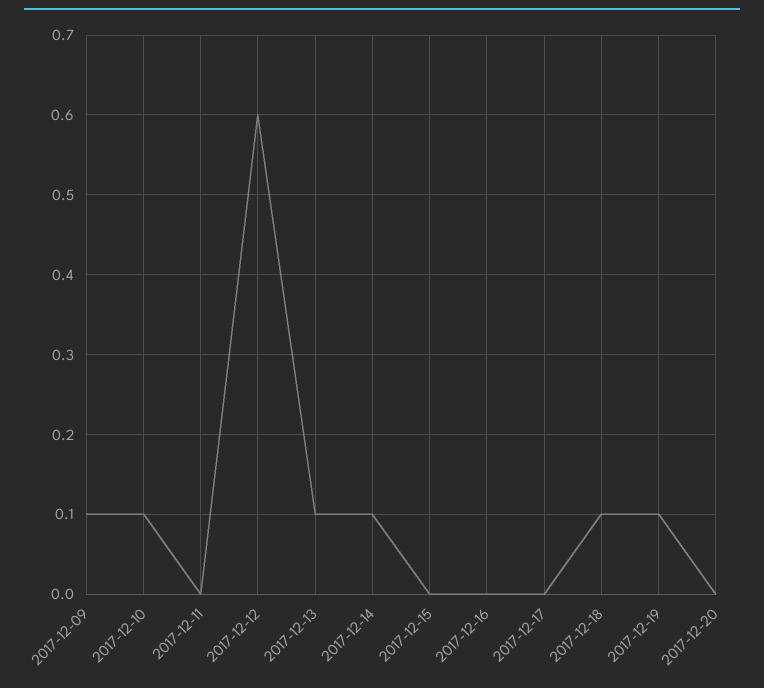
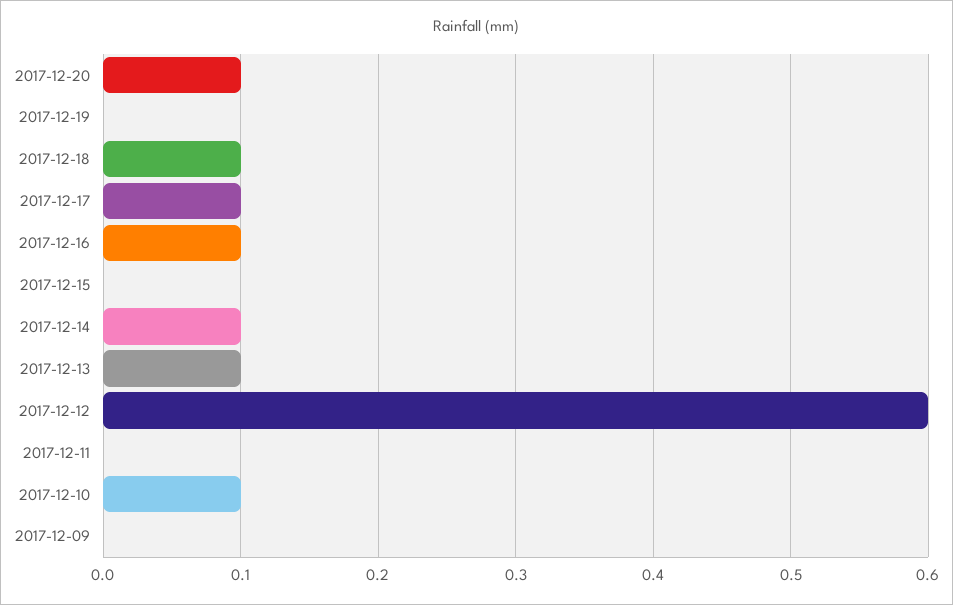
2017-12-09: 0.1 -> 0
2017-12-16: 0 -> 0.1
2017-12-17: 0 -> 0.1
2017-12-19: 0.1 -> 0
2017-12-20: 0 -> 0.1

